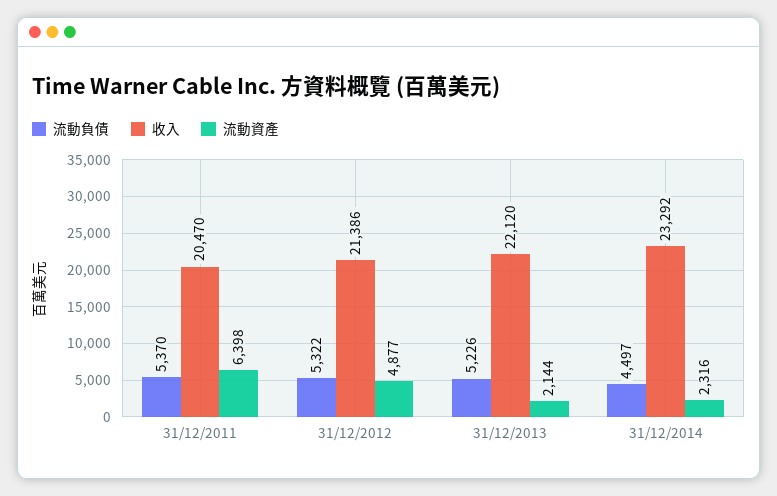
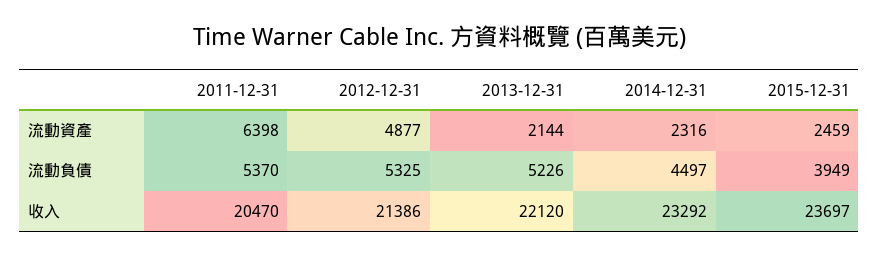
流動負債, 31/12/2012: 5322 -> 5325
流動資產, 2015-12-31: none -> 2459
流動負債, 2015-12-31: none -> 3949
收入, 2015-12-31: none -> 23697

